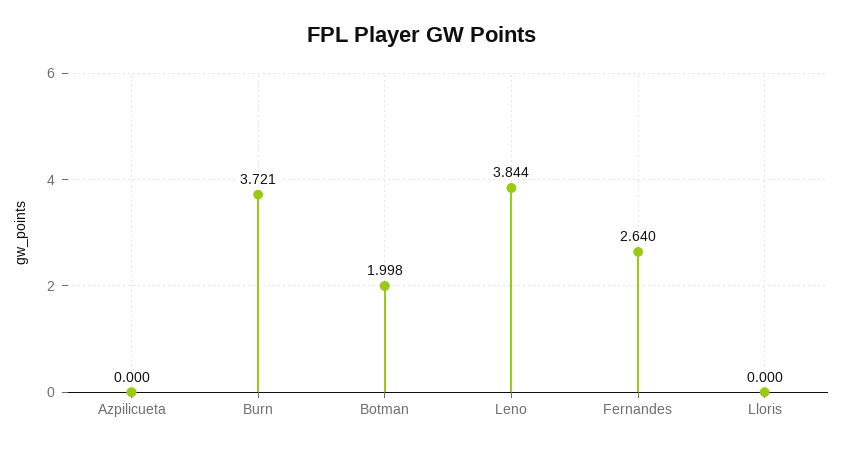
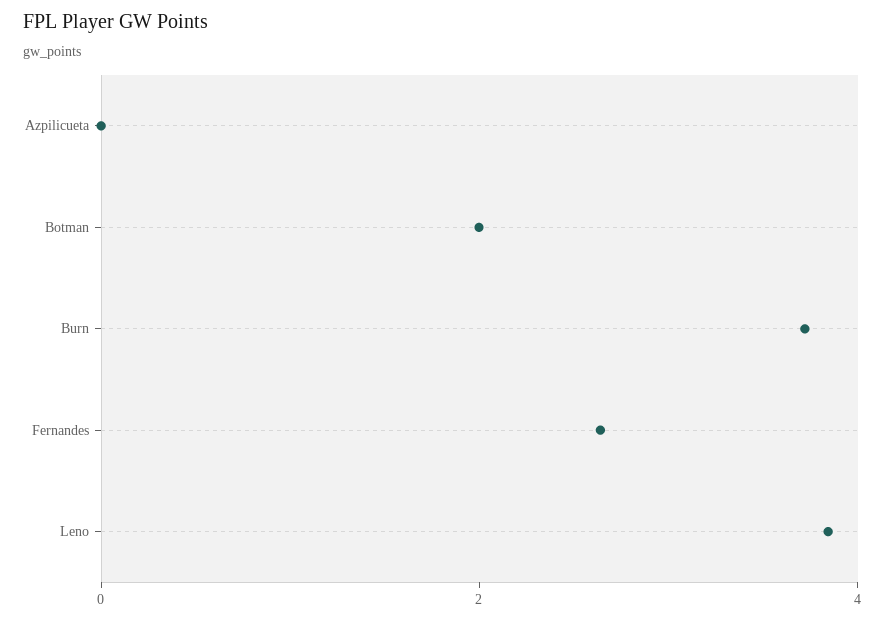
Lloris: 0 -> none

